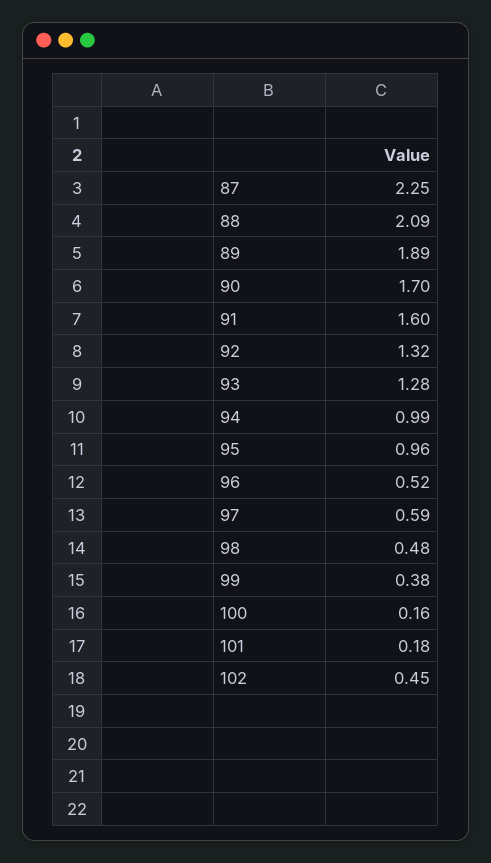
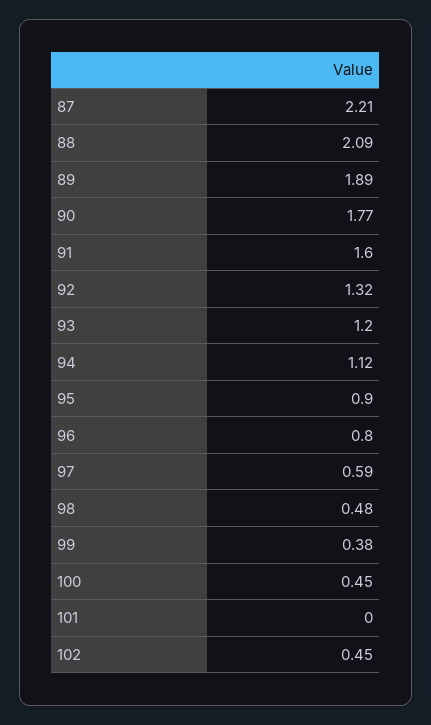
87: 2.25 -> 2.21
90: 1.7 -> 1.77
93: 1.28 -> 1.2
94: 0.99 -> 1.12
95: 0.96 -> 0.9
96: 0.52 -> 0.8
100: 0.16 -> 0.45
101: 0.18 -> 0

